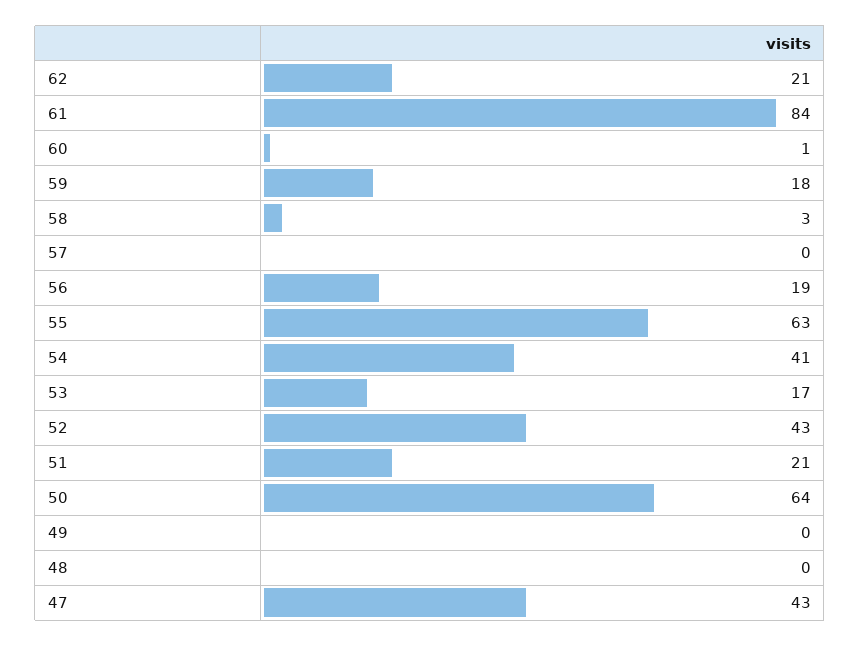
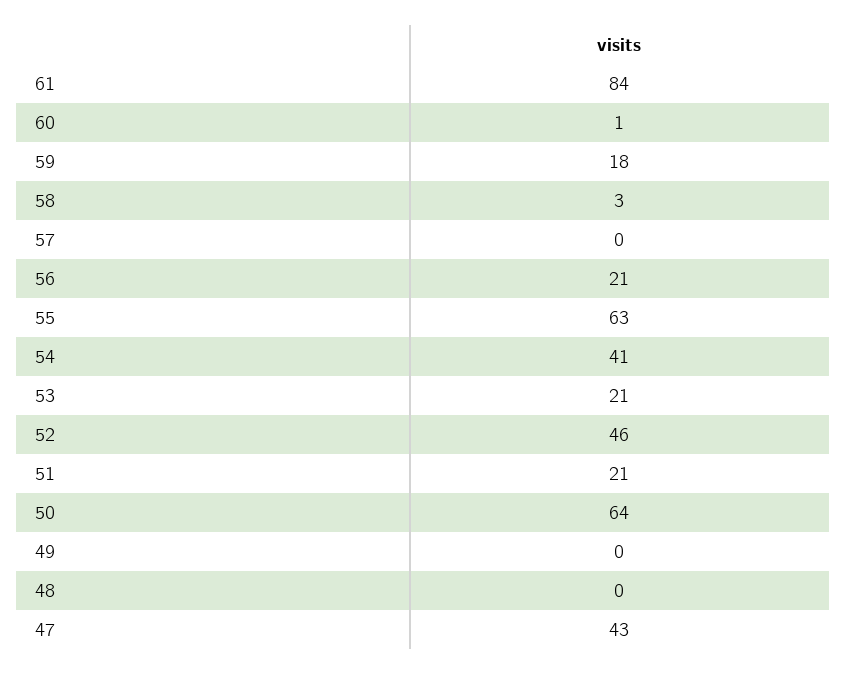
62: 21 -> none
56: 19 -> 21
53: 17 -> 21
52: 43 -> 46

